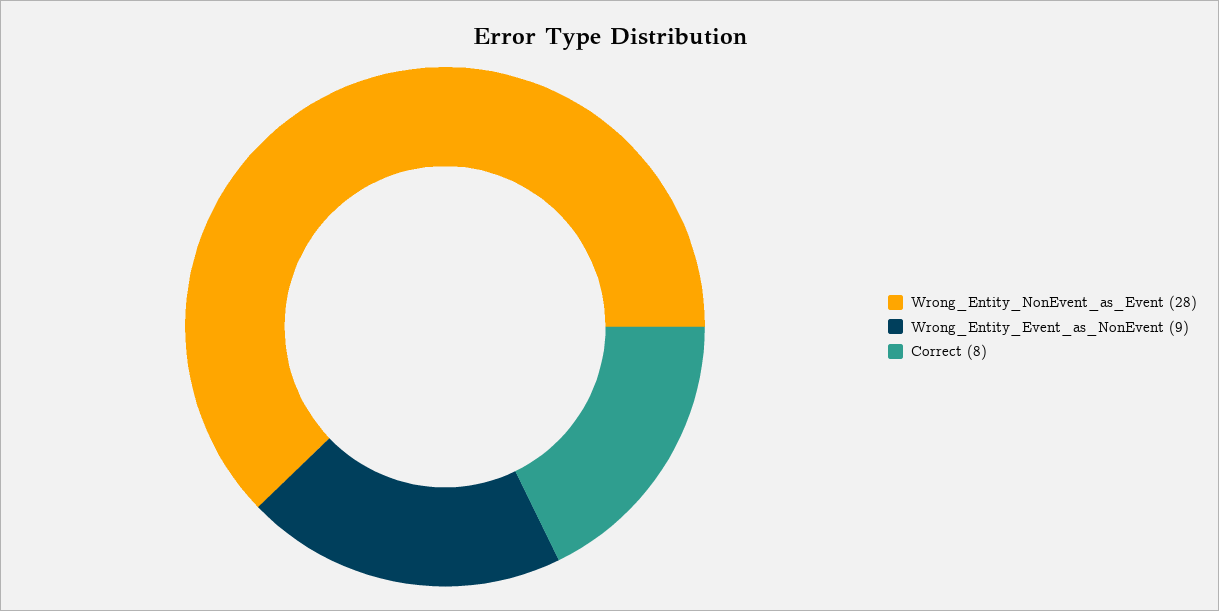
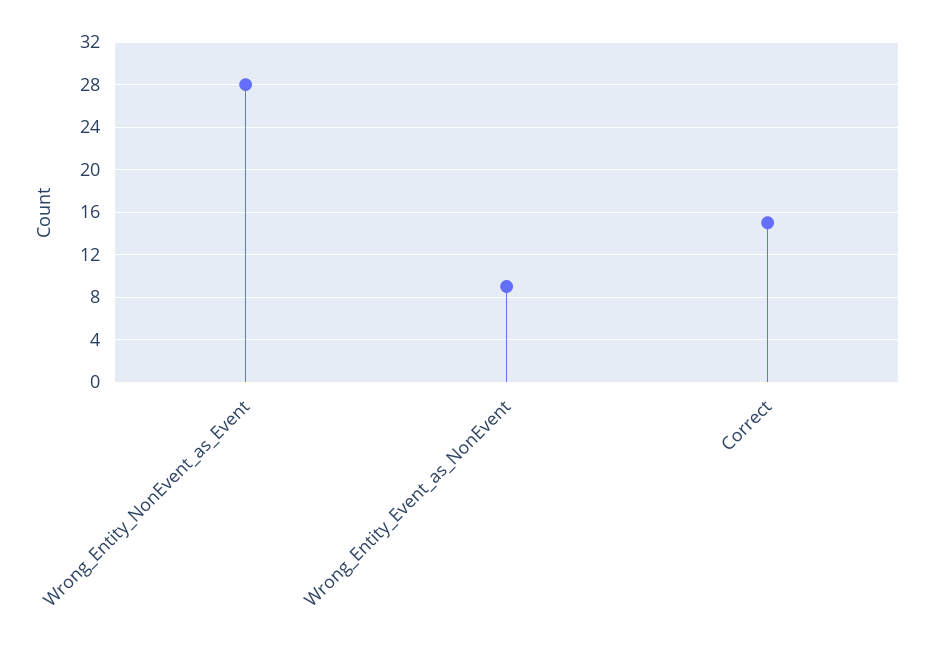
Correct: 8 -> 15

